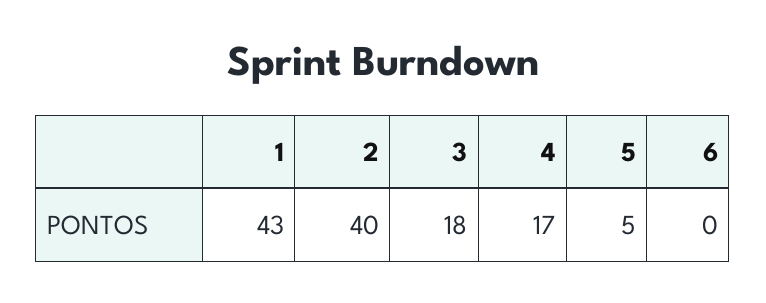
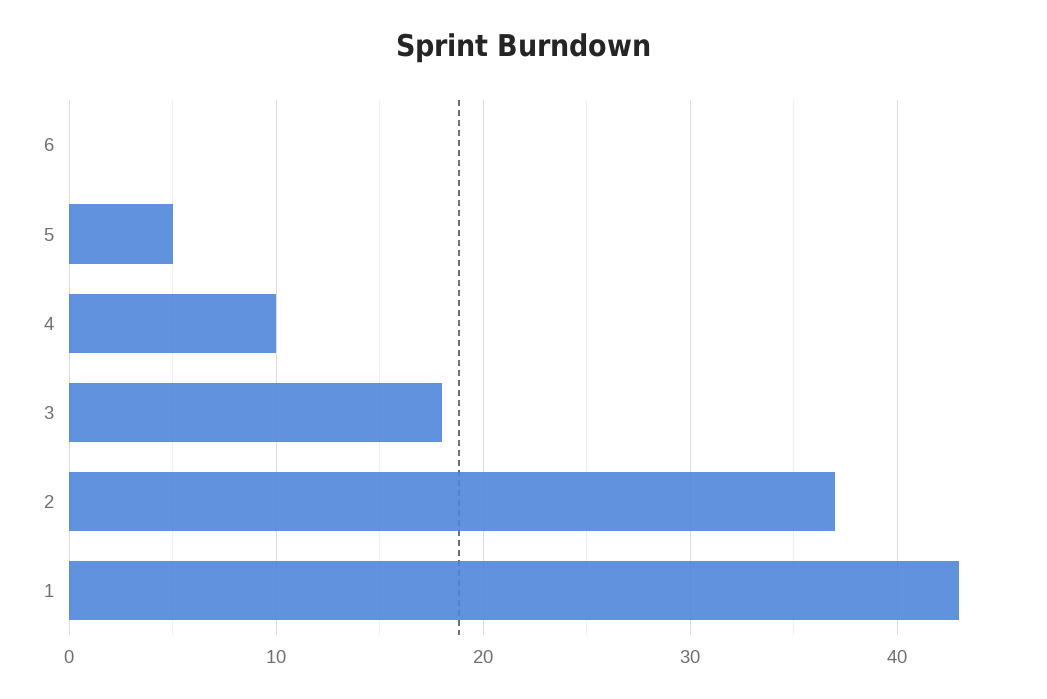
2: 40 -> 37
4: 17 -> 10

